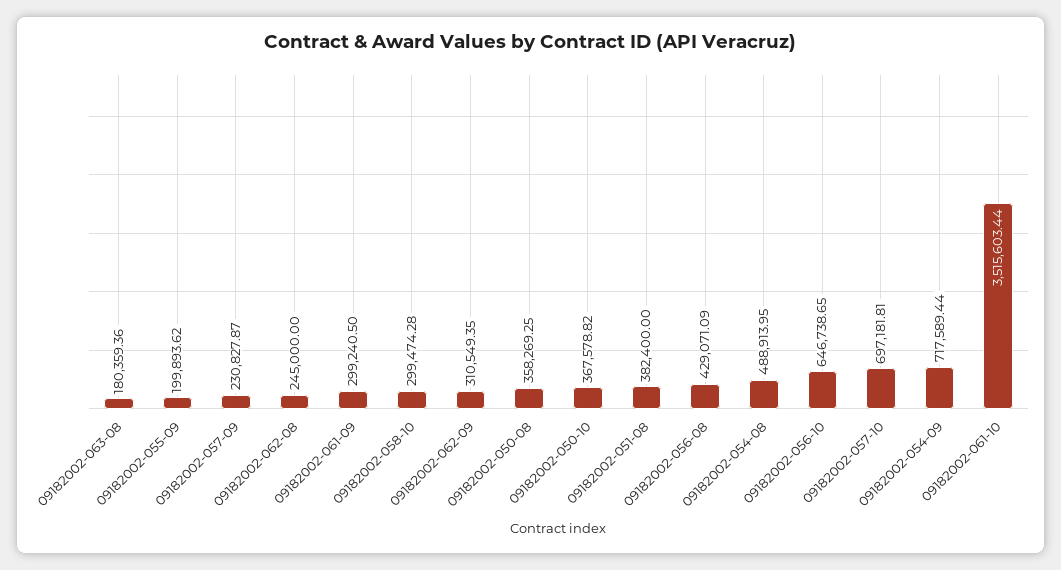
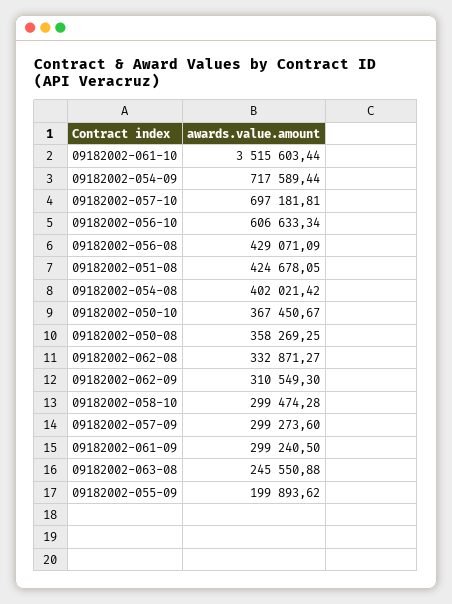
09182002-063-08: 180359.36 -> 245550.88
09182002-057-09: 230827.87 -> 299273.6
09182002-062-08: 245000 -> 332871.27
09182002-062-09: 310549.35 -> 310549.3
09182002-050-10: 367578.82 -> 367450.67
09182002-051-08: 382400 -> 424678.05
09182002-054-08: 488913.95 -> 402021.42
09182002-056-10: 646738.65 -> 606633.34

